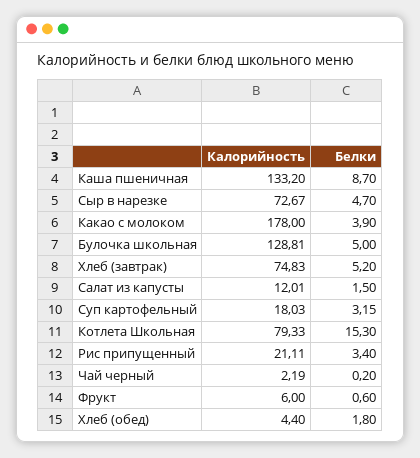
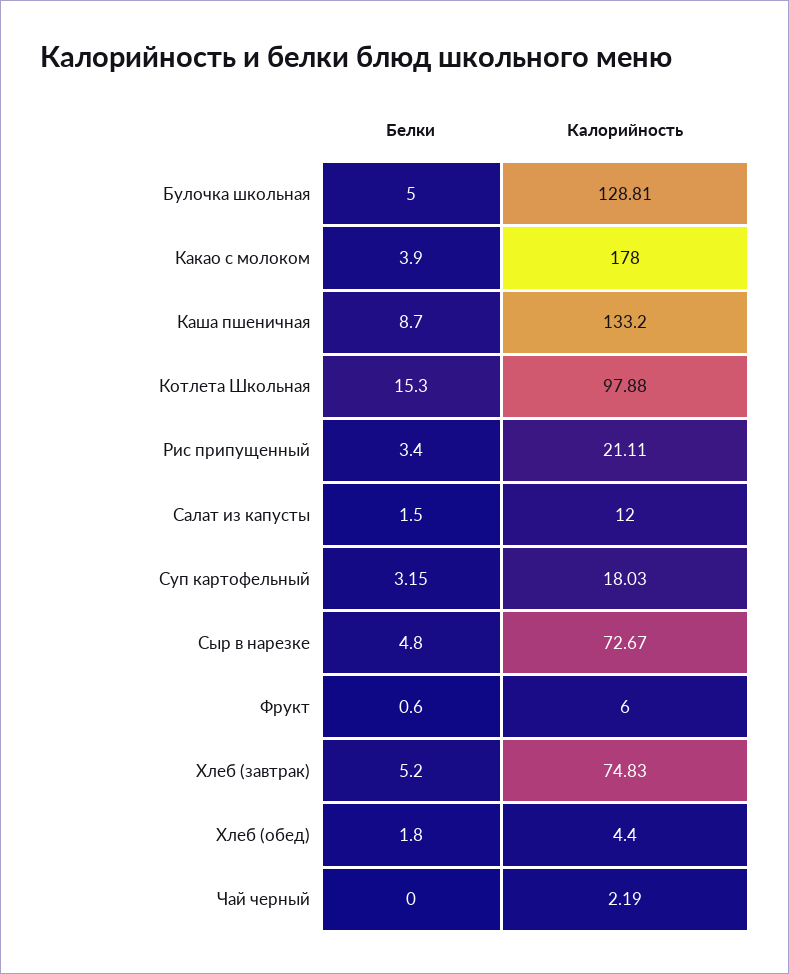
Белки, Сыр в нарезке: 4.7 -> 4.8
Калорийность, Салат из капусты: 12.01 -> 12
Калорийность, Котлета Школьная: 79.33 -> 97.88
Белки, Чай черный: 0.2 -> 0

